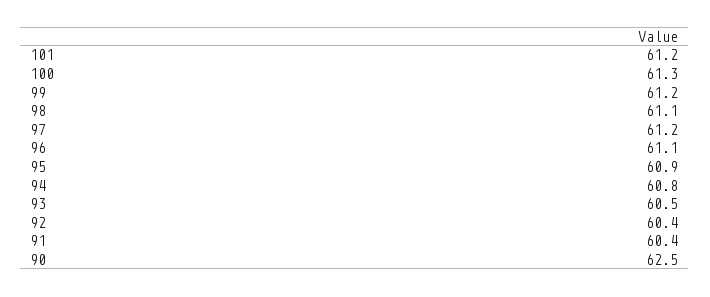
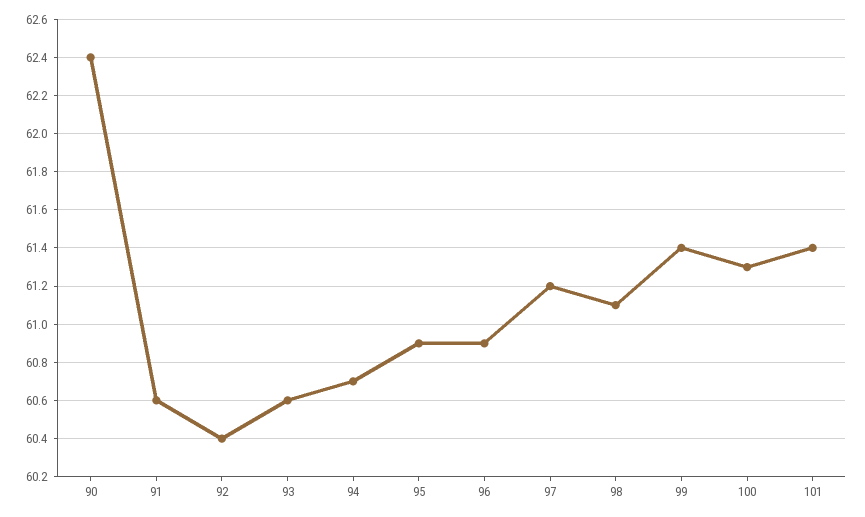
101: 61.2 -> 61.4
99: 61.2 -> 61.4
96: 61.1 -> 60.9
94: 60.8 -> 60.7
93: 60.5 -> 60.6
91: 60.4 -> 60.6
90: 62.5 -> 62.4

